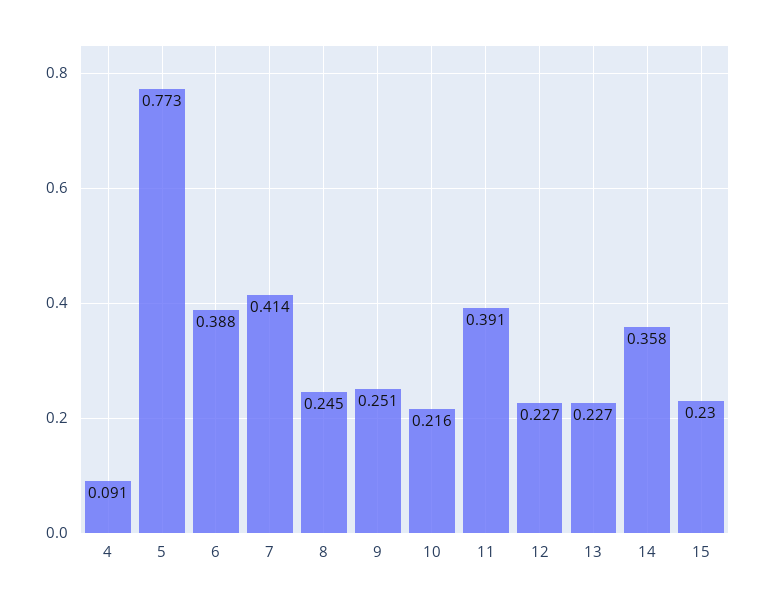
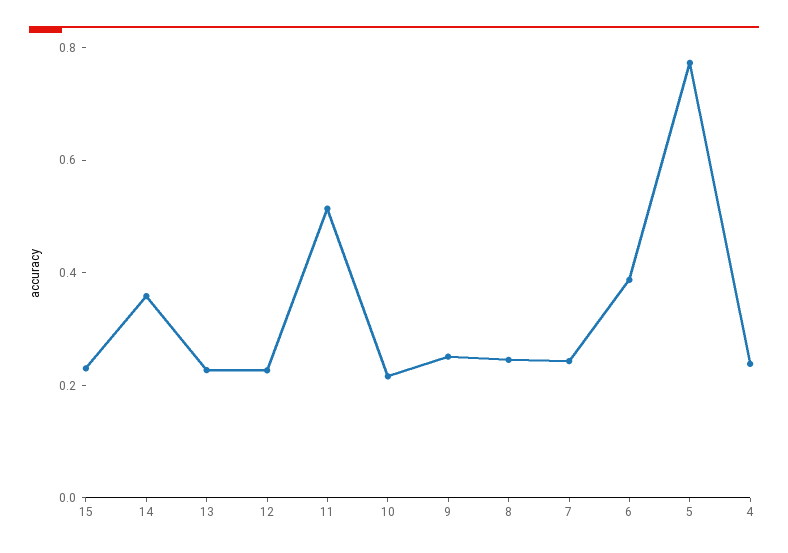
4: 0.091 -> 0.25
7: 0.414 -> 0.25
11: 0.391 -> 0.5

